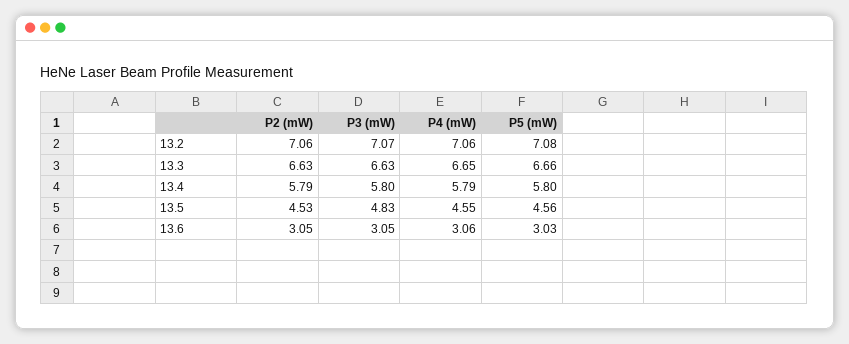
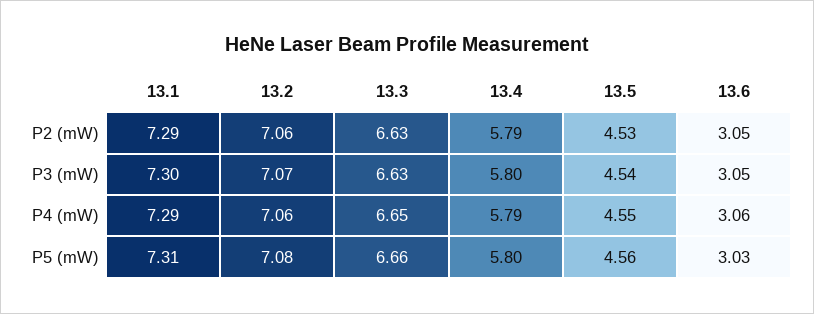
P3 (mW), 13.5: 4.83 -> 4.54
P2 (mW), 13.1: none -> 7.29
P3 (mW), 13.1: none -> 7.3
P4 (mW), 13.1: none -> 7.29
P5 (mW), 13.1: none -> 7.31

